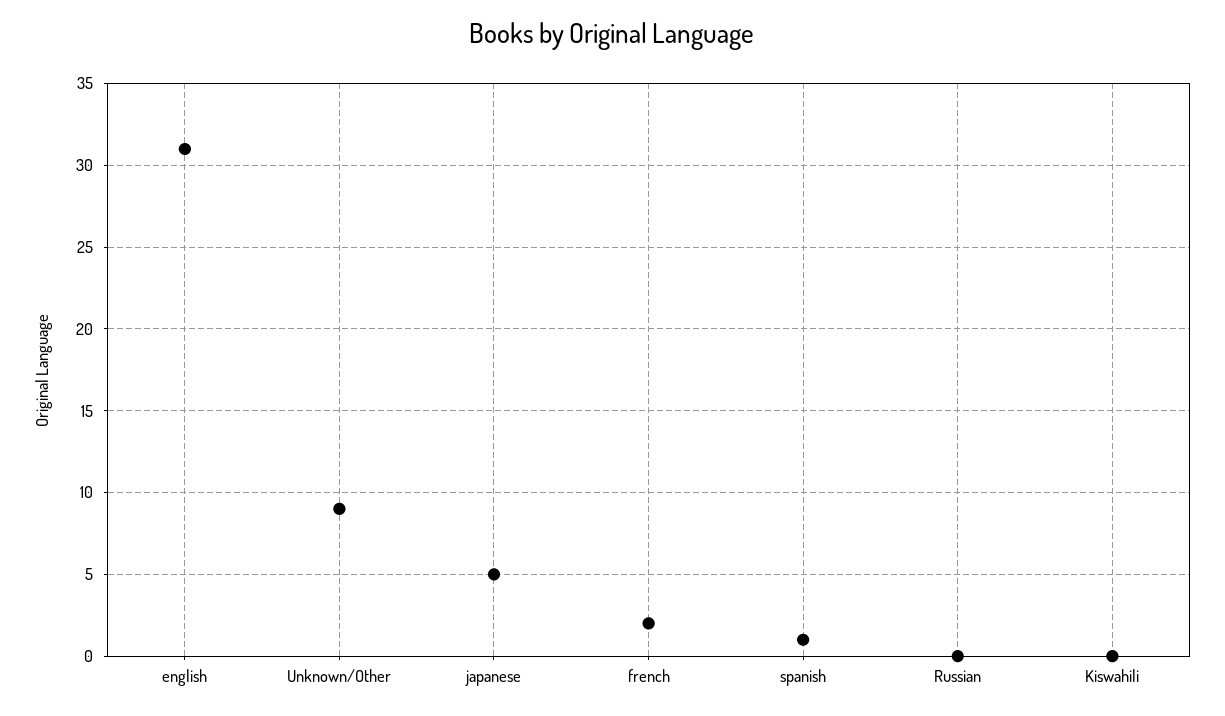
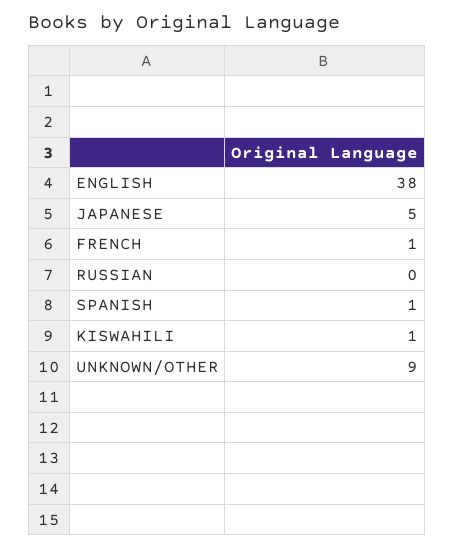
english: 31 -> 38
french: 2 -> 1
Kiswahili: 0 -> 1

